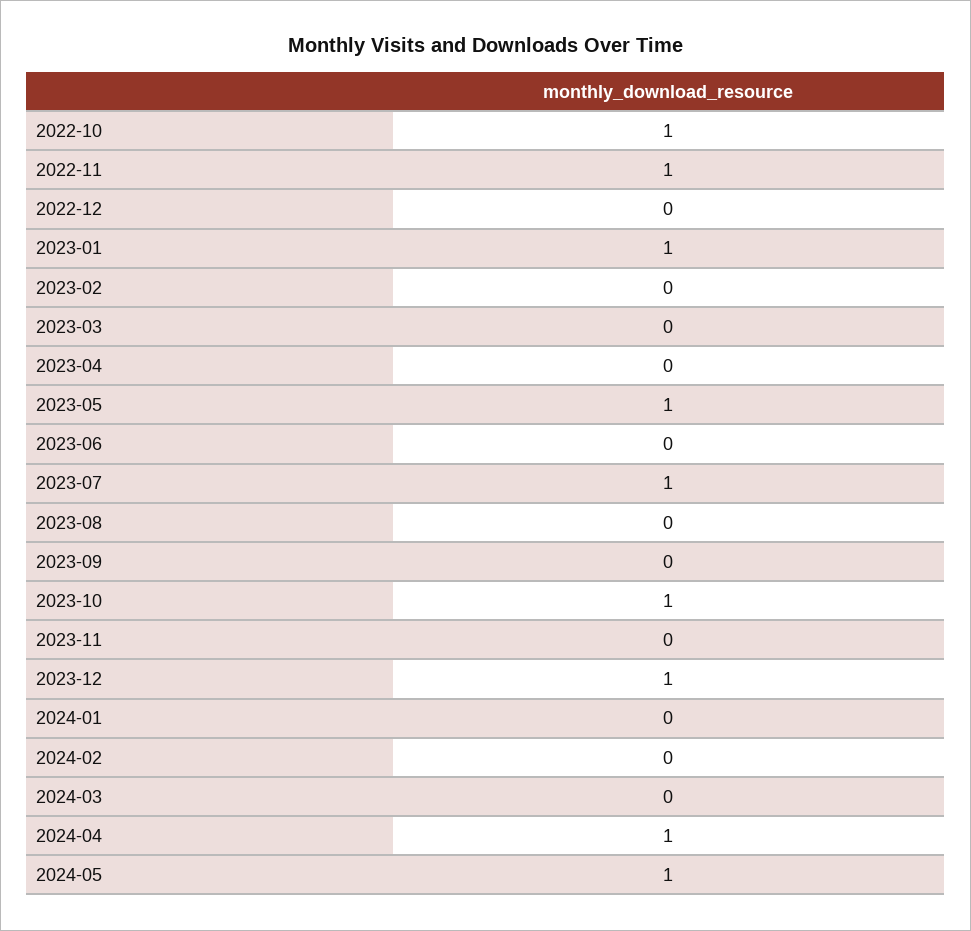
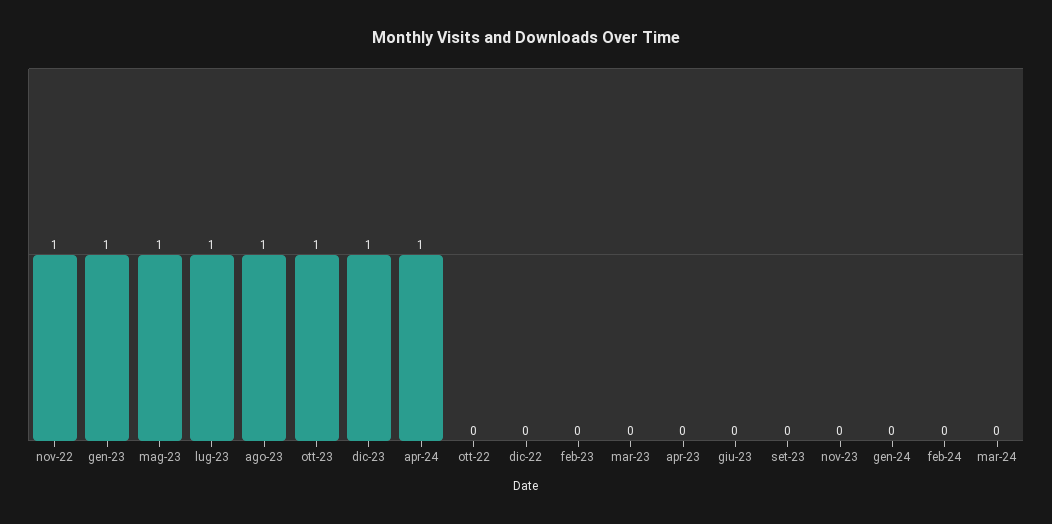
2022-10: 1 -> 0
2023-08: 0 -> 1
2024-05: 1 -> none

